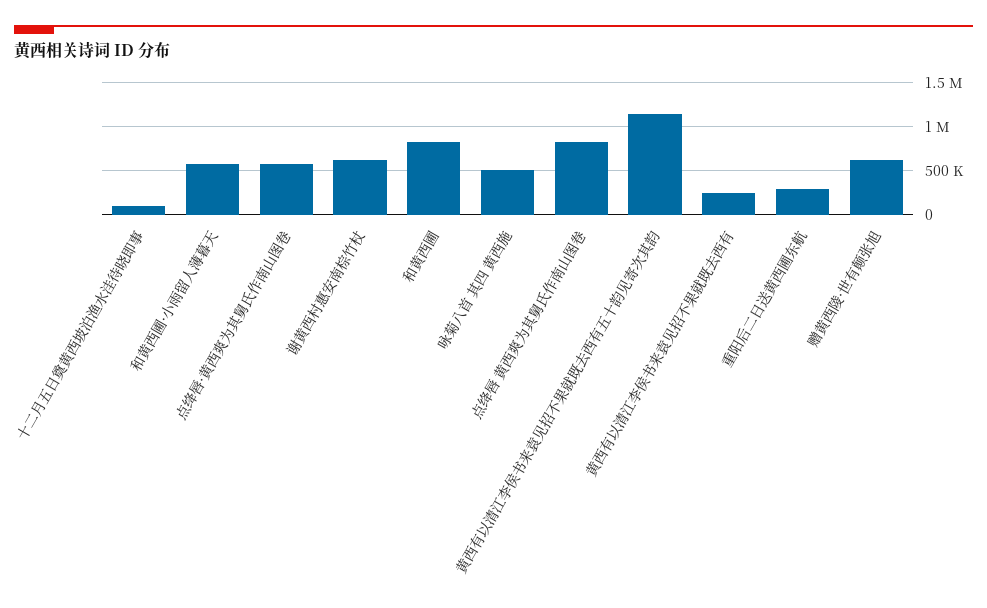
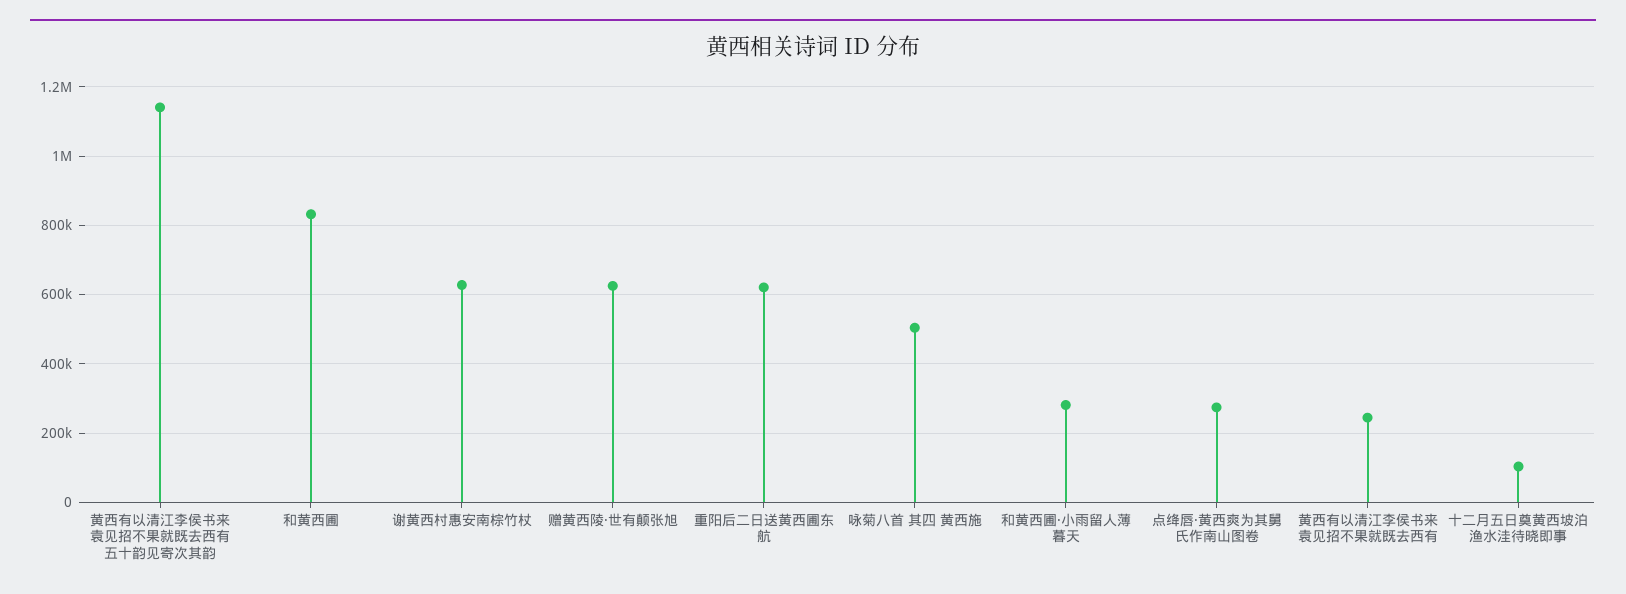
和黄西圃·小雨留人薄暮天: 600000 -> 280000
点绛唇·黄西爽为其舅氏作南山图卷: 600000 -> 280000
点绛唇 黄西爽为其舅氏作南山图卷: 800000 -> none
重阳后二日送黄西圃东航: 300000 -> 620000

